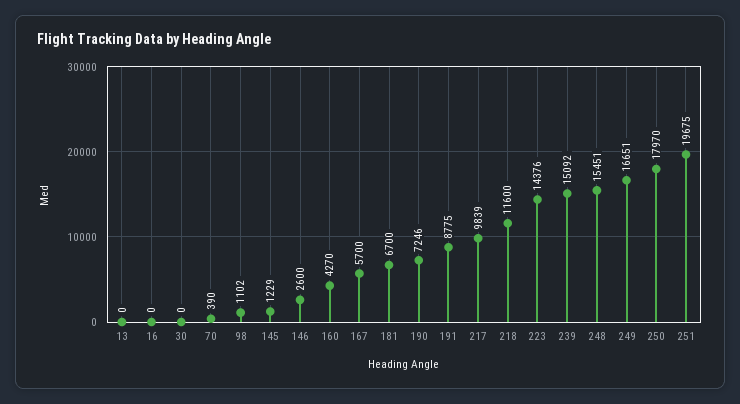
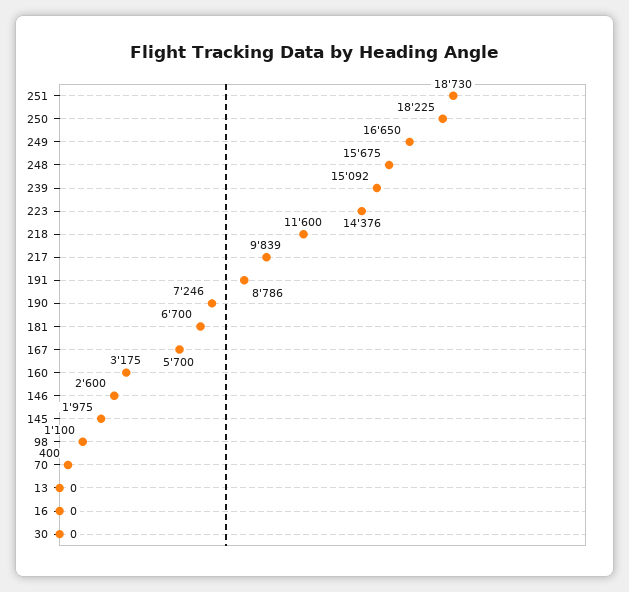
70: 390 -> 400
98: 1102 -> 1100
145: 1229 -> 1975
160: 4270 -> 3175
191: 8775 -> 8786
248: 15451 -> 15675
249: 16651 -> 16650
250: 17970 -> 18225
251: 19675 -> 18730

